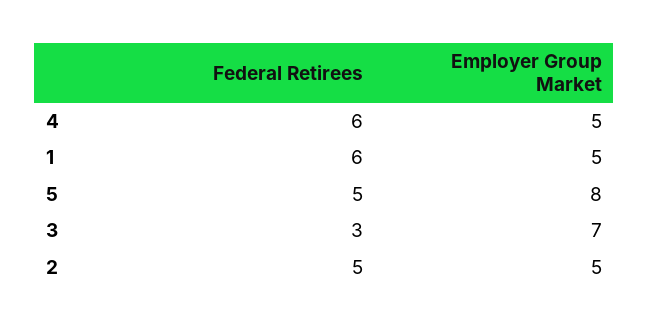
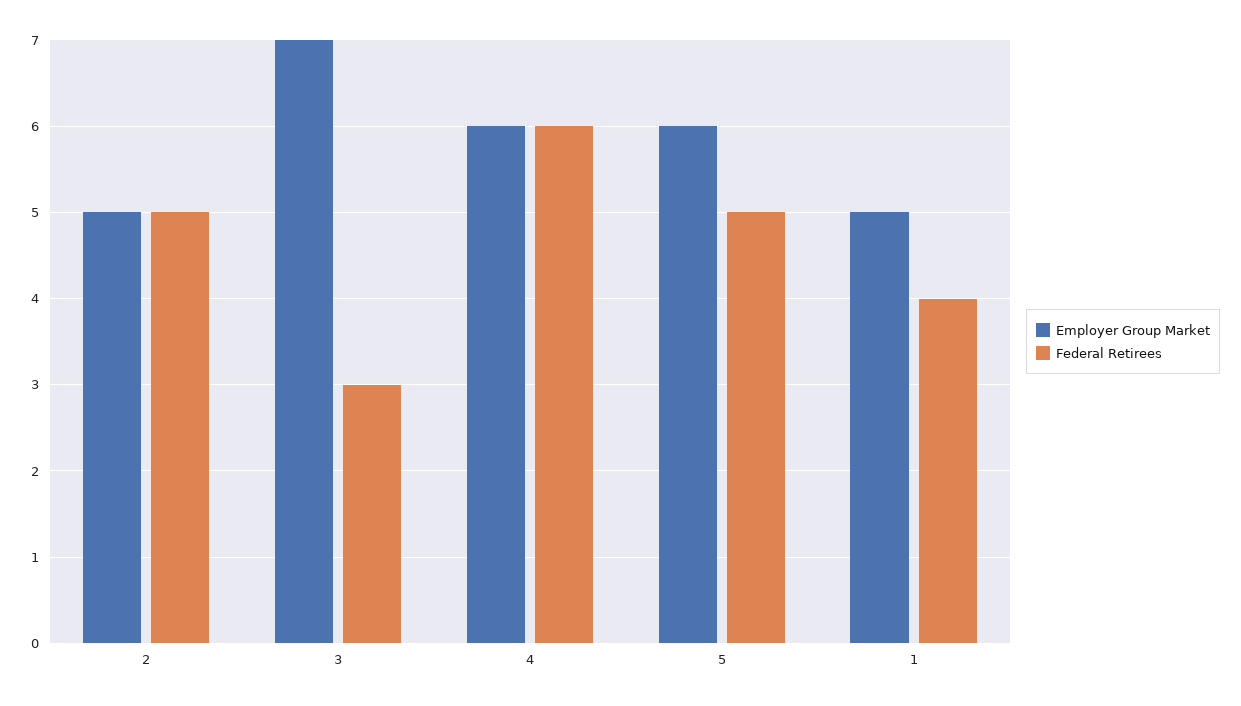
Employer Group Market, 4: 5 -> 6
Federal Retirees, 1: 6 -> 4
Employer Group Market, 5: 8 -> 6

